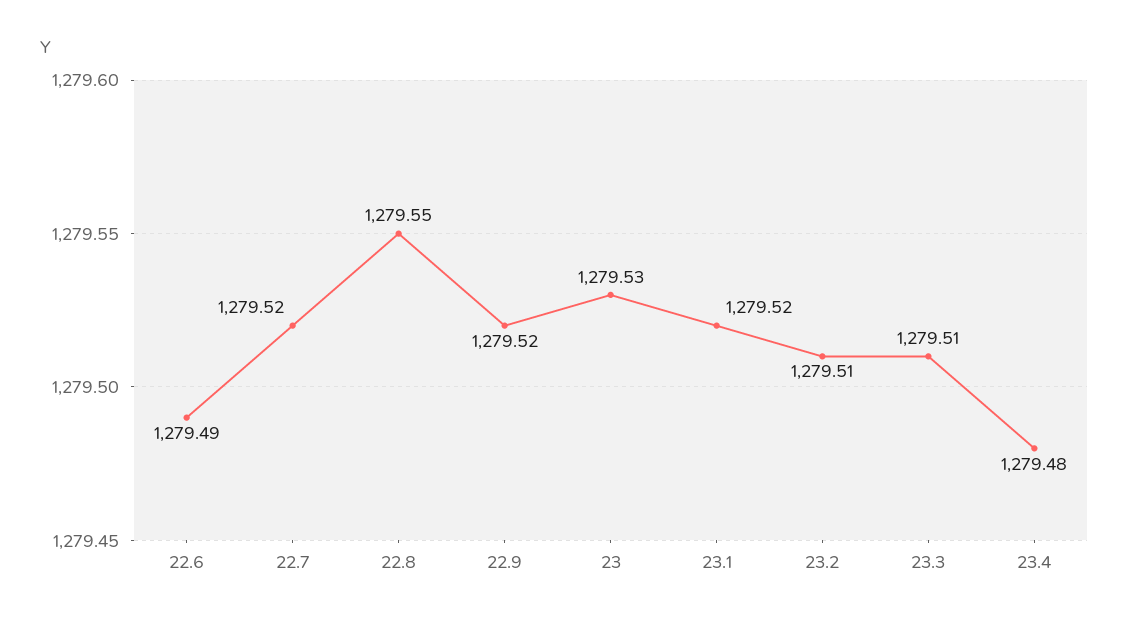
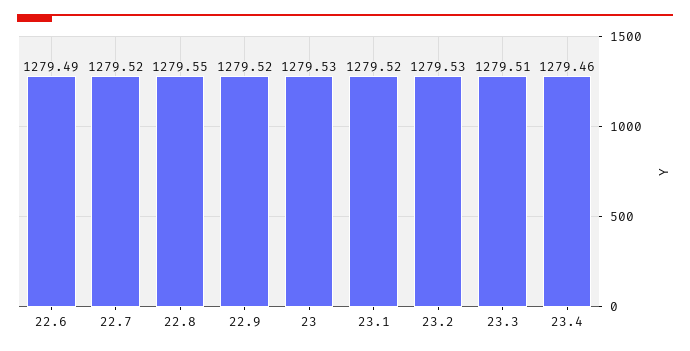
23.2: 1279.51 -> 1279.53
23.4: 1279.48 -> 1279.46

